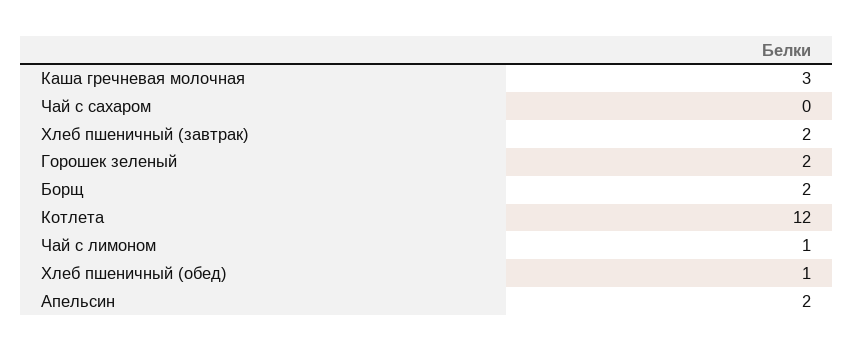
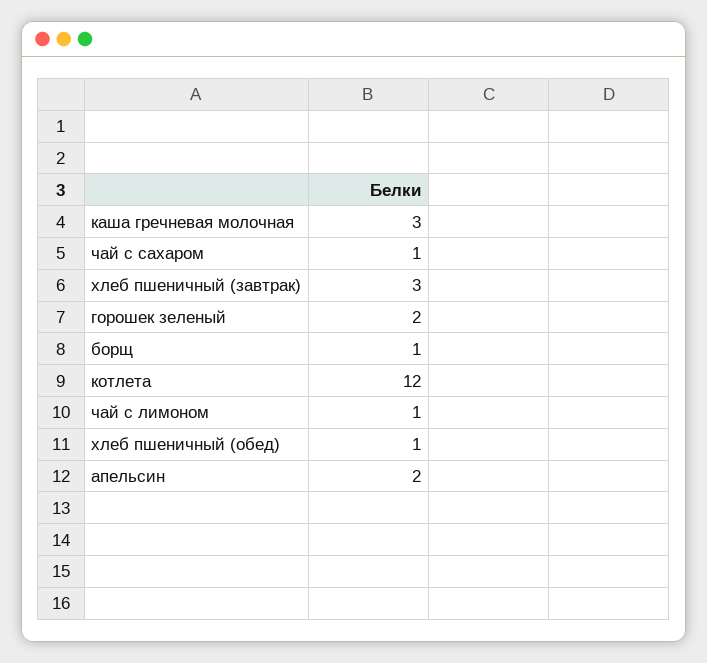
Чай с сахаром: 0 -> 1
Хлеб пшеничный (завтрак): 2 -> 3
Борщ: 2 -> 1

